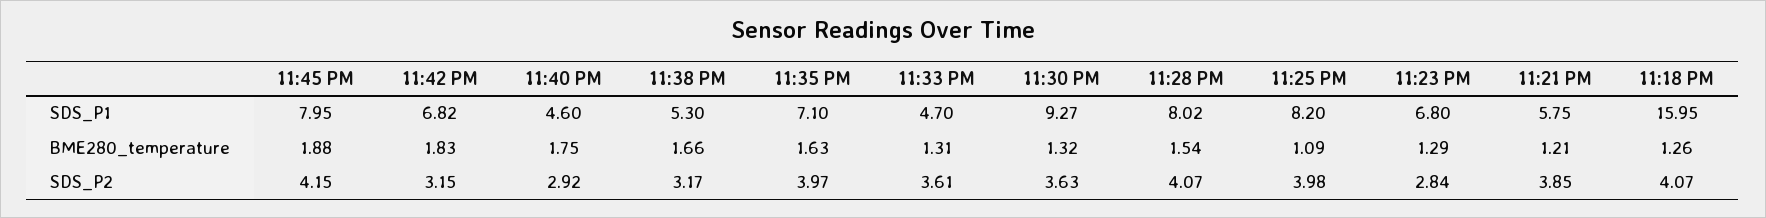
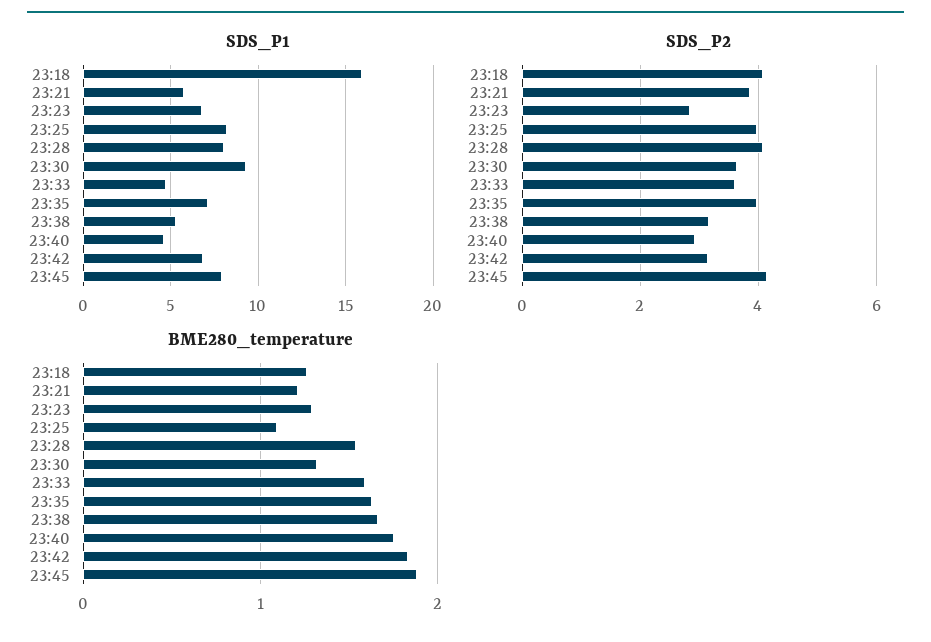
BME280_temperature, 11:33 PM: 1.31 -> 1.6

